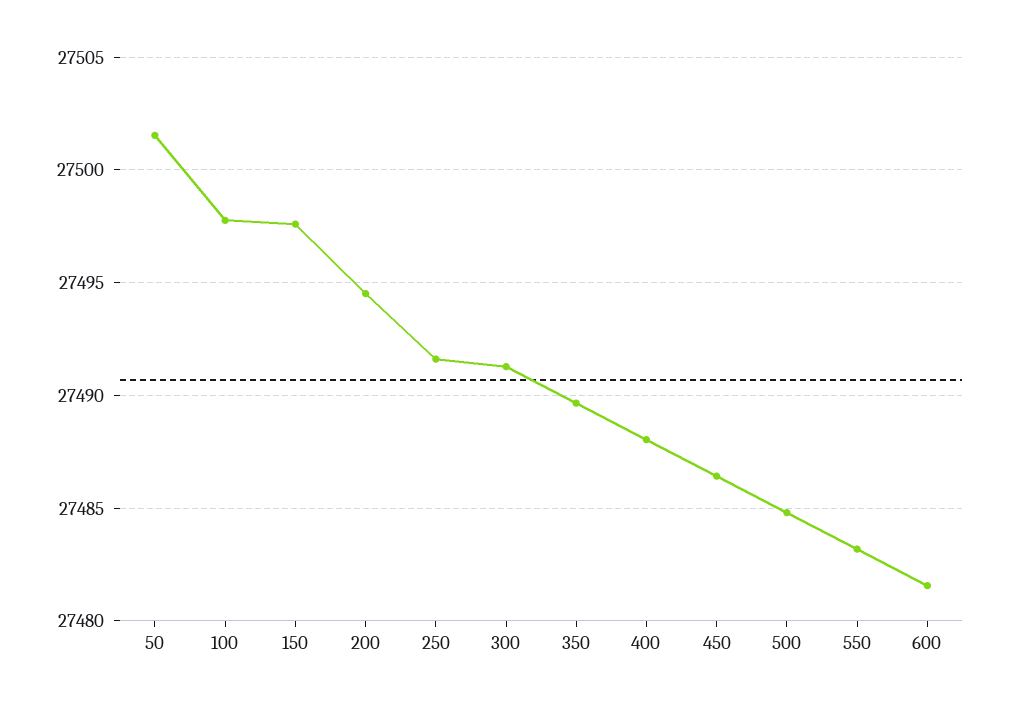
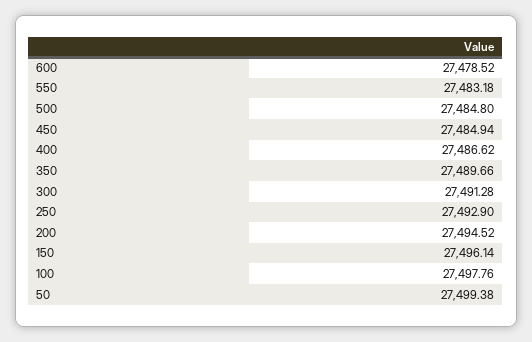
50: 27501.5 -> 27499.38
150: 27497.5 -> 27496.14
250: 27491.5 -> 27492.9
400: 27488 -> 27486.62
450: 27486.5 -> 27484.94
600: 27481.5 -> 27478.52

